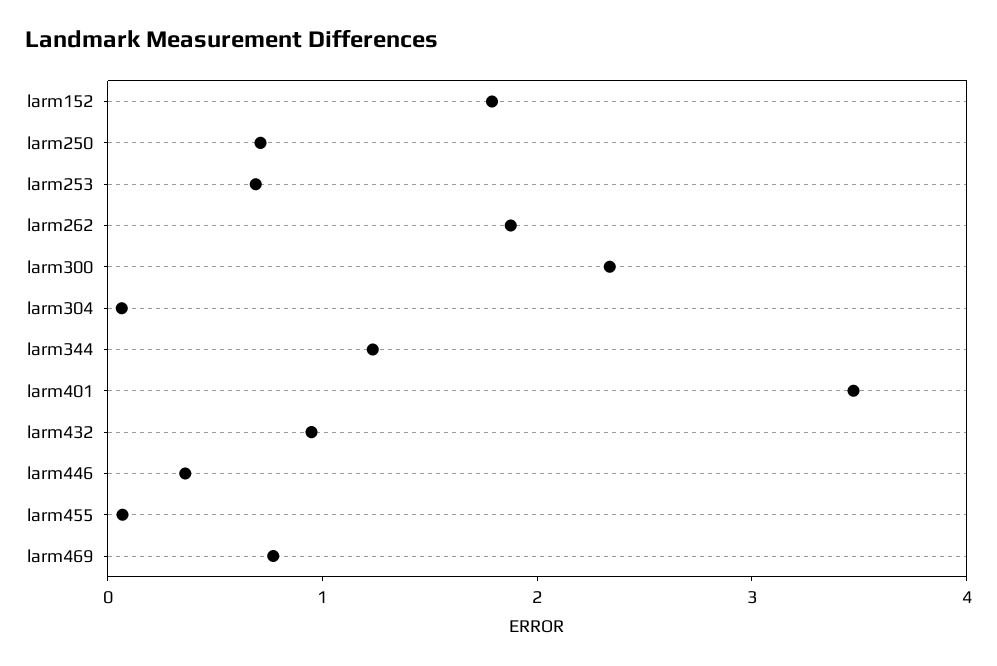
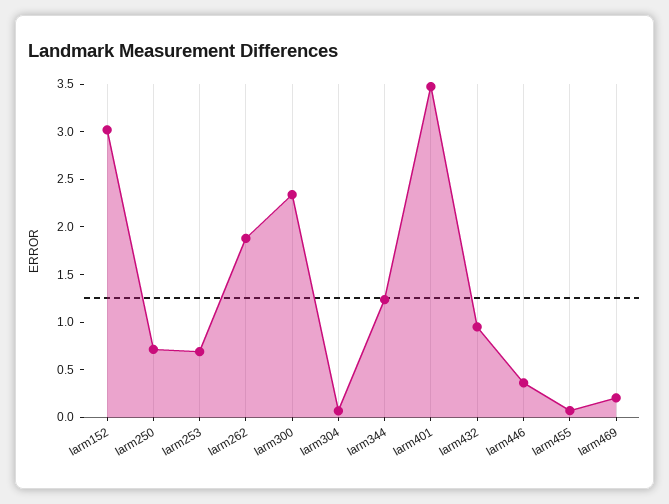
larm152: 1.8 -> 3
larm469: 0.8 -> 0.2

